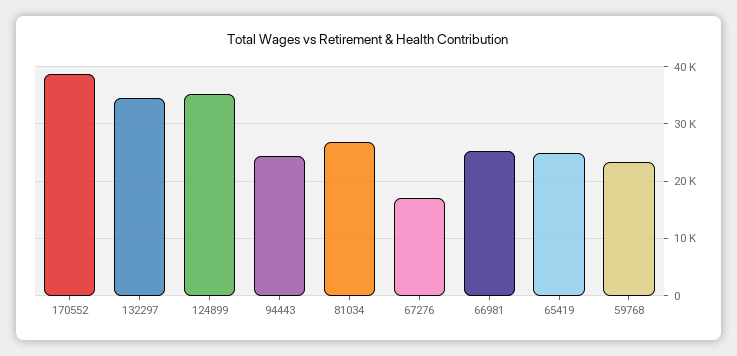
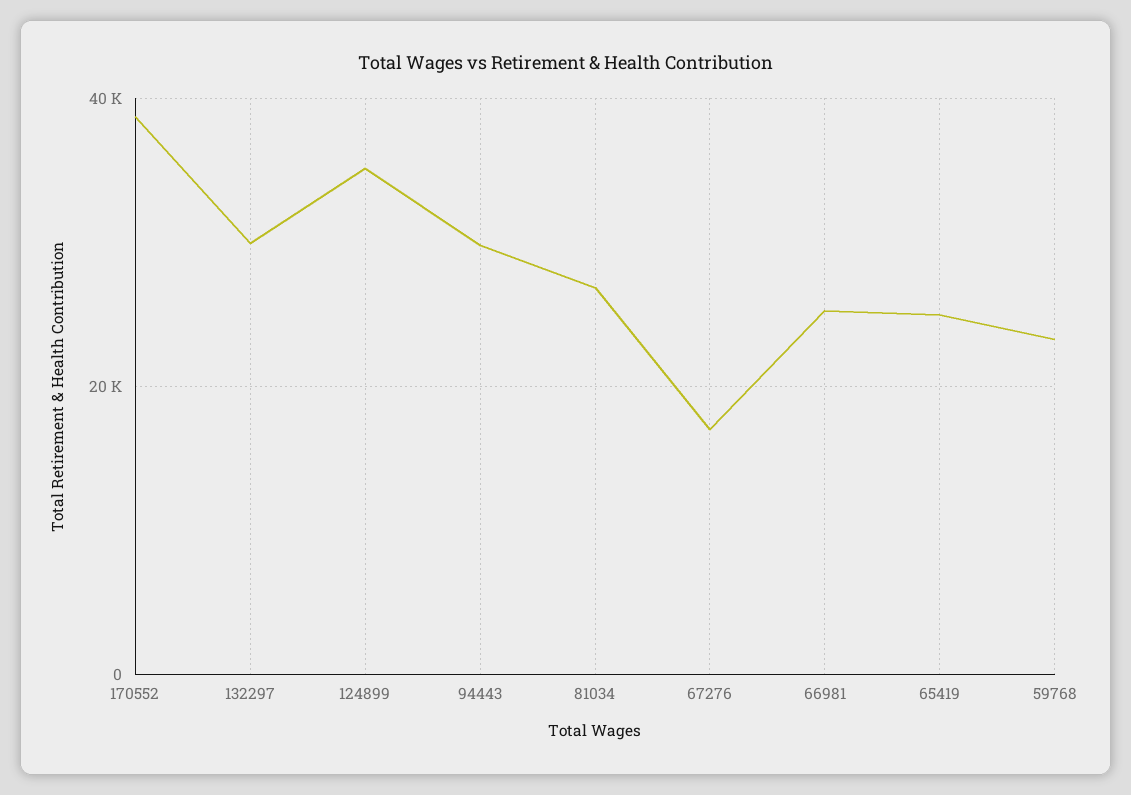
132297: 34000 -> 30000
94443: 24000 -> 30000

